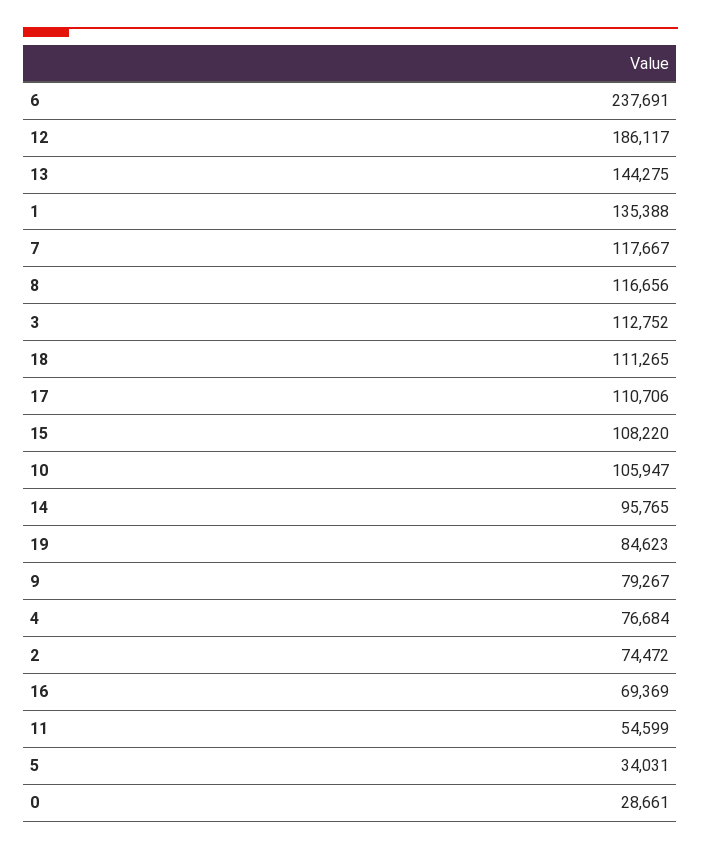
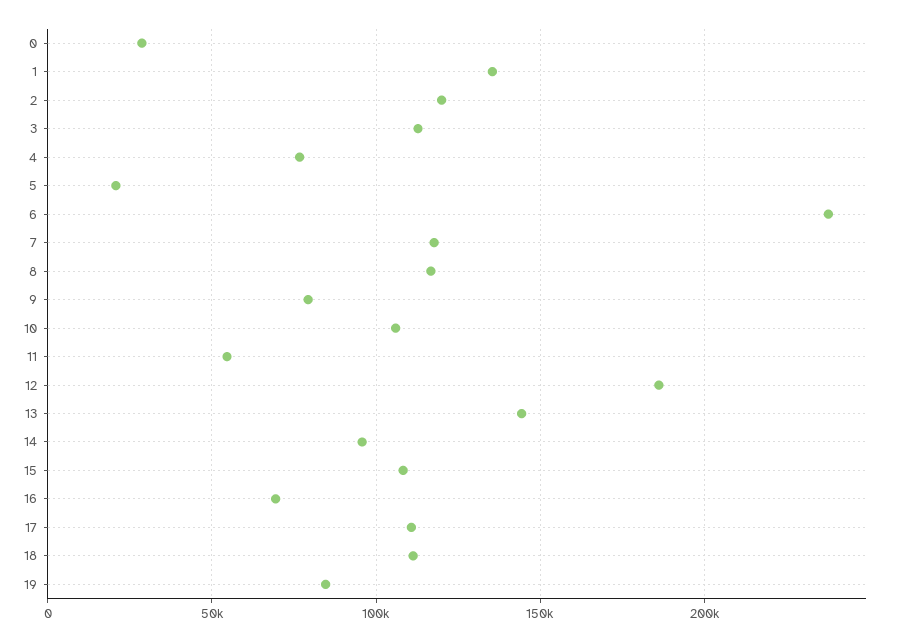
2: 74472 -> 120000
5: 34031 -> 20000

